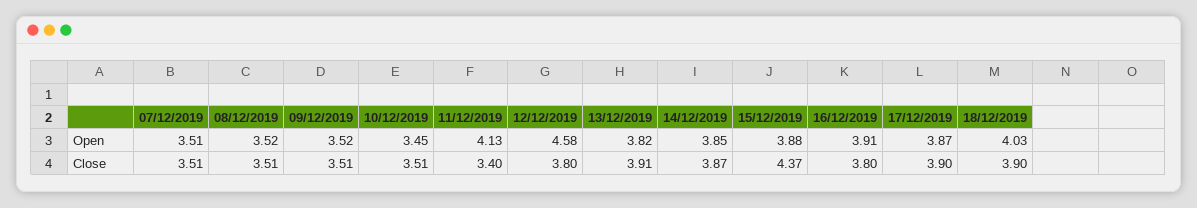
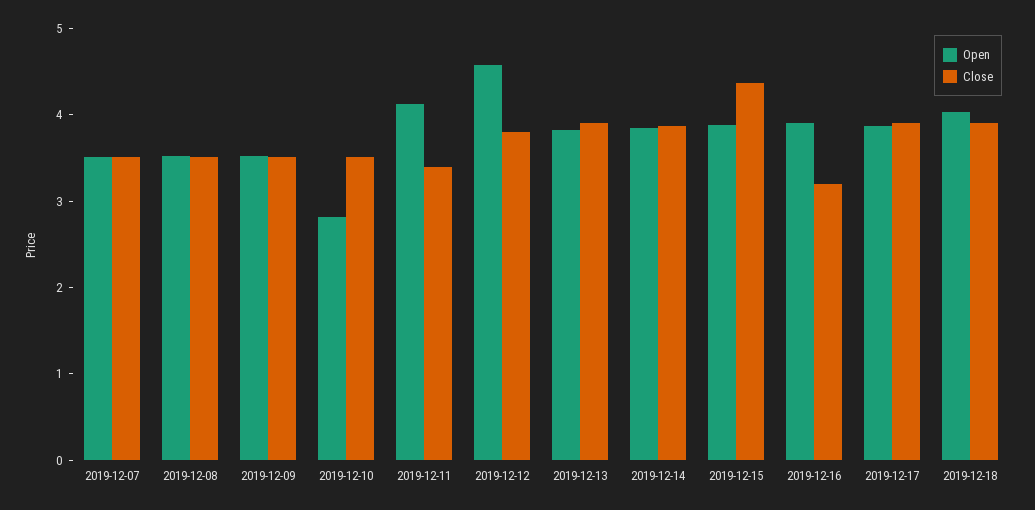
Open, 10/12/2019: 3.45 -> 2.8
Close, 16/12/2019: 3.8 -> 3.2

